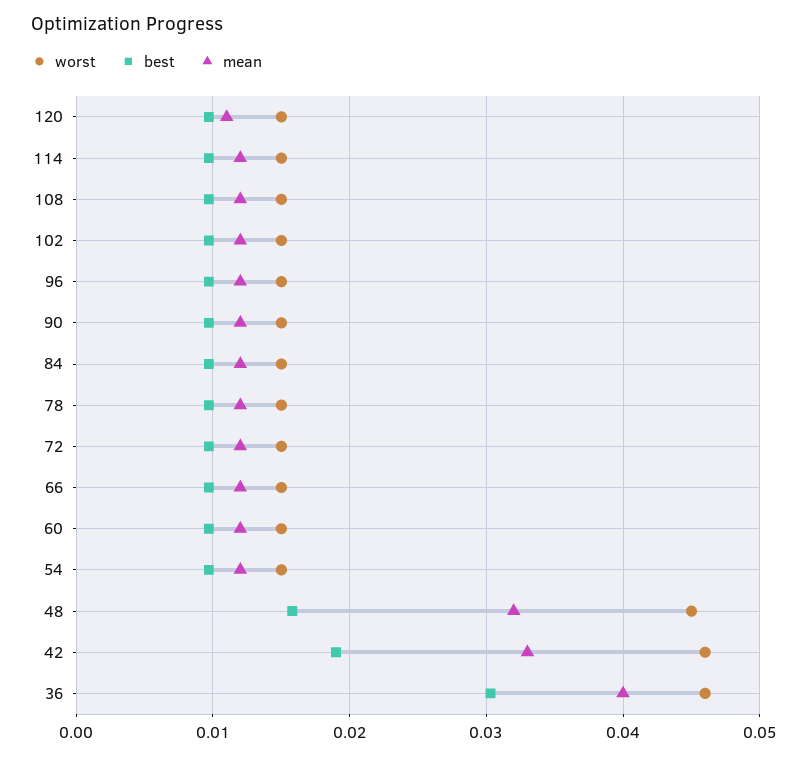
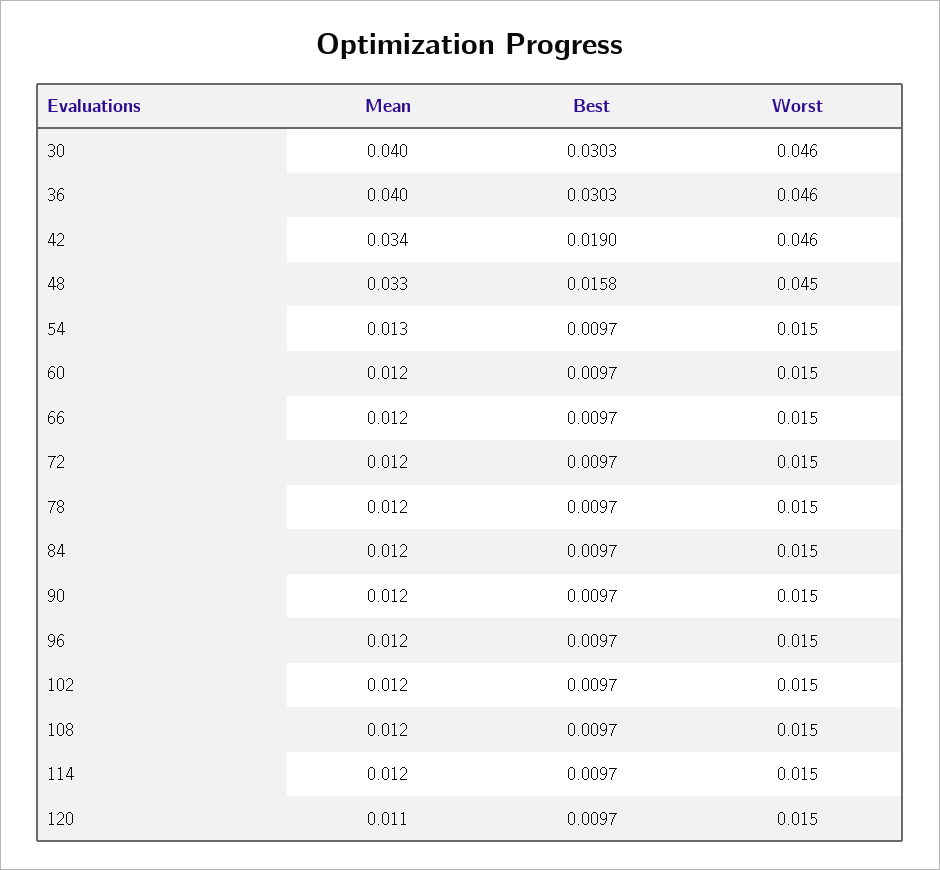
mean, 54: 0.012 -> 0.013
mean, 48: 0.032 -> 0.033
mean, 42: 0.033 -> 0.034
mean, 30: none -> 0.04
best, 30: none -> 0.0303
worst, 30: none -> 0.046

